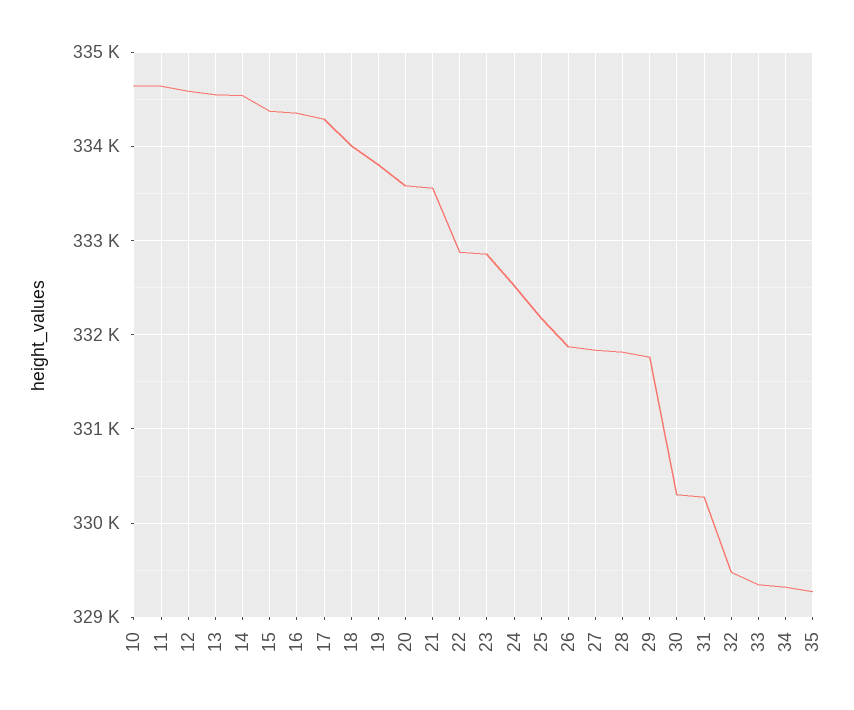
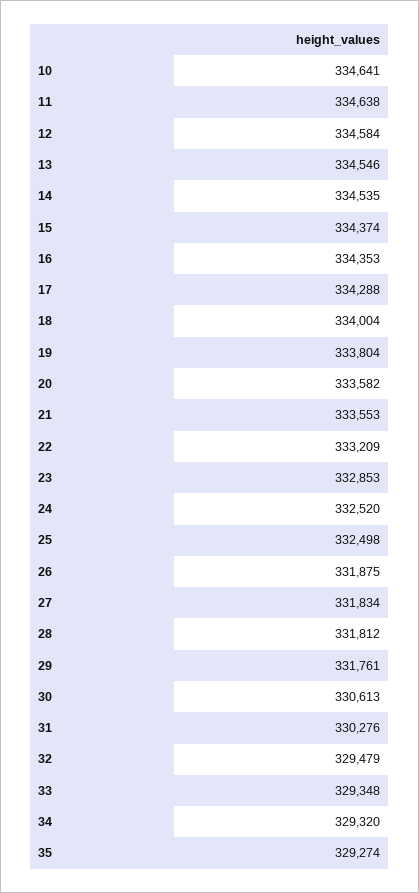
22: 332900 -> 333209
25: 332200 -> 332498
30: 330300 -> 330613

